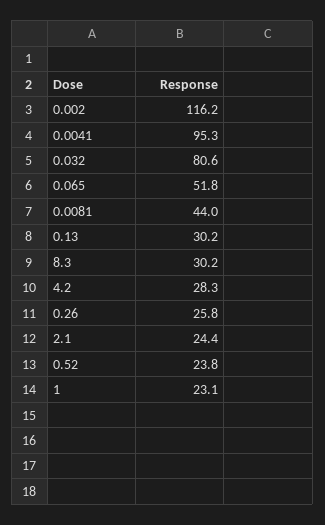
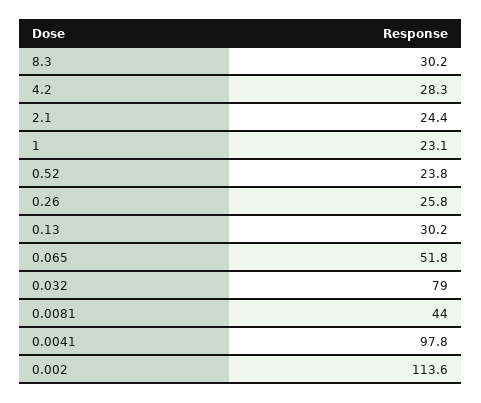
0.002: 116.2 -> 113.6
0.0041: 95.3 -> 97.8
0.032: 80.6 -> 79

